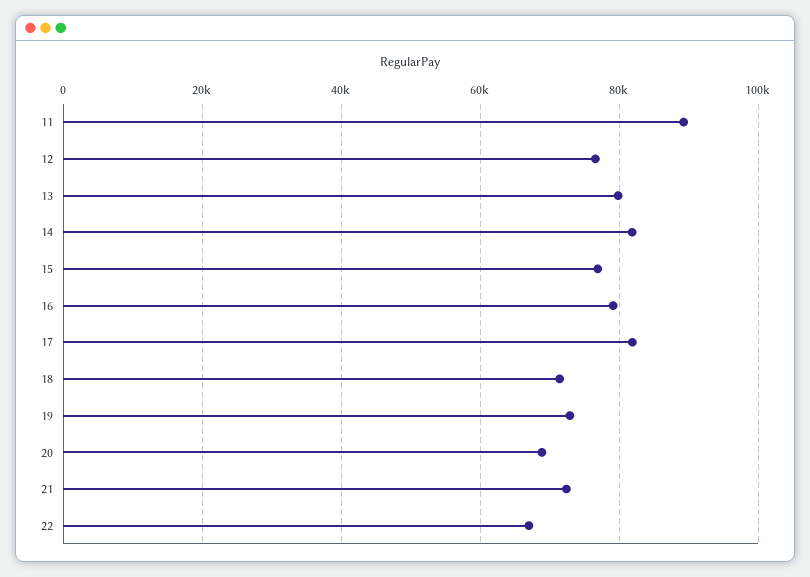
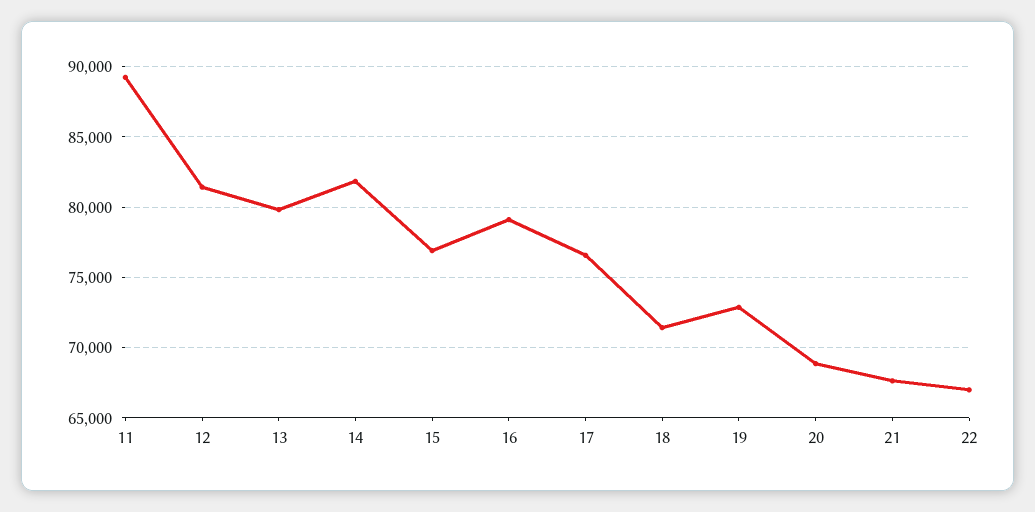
12: 76000 -> 81500
17: 82000 -> 76500
21: 72000 -> 67500

